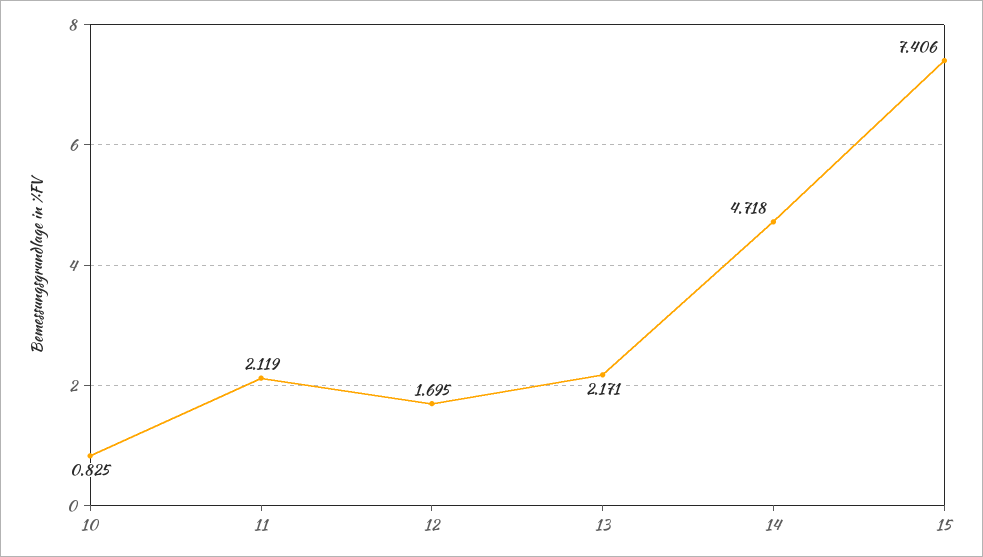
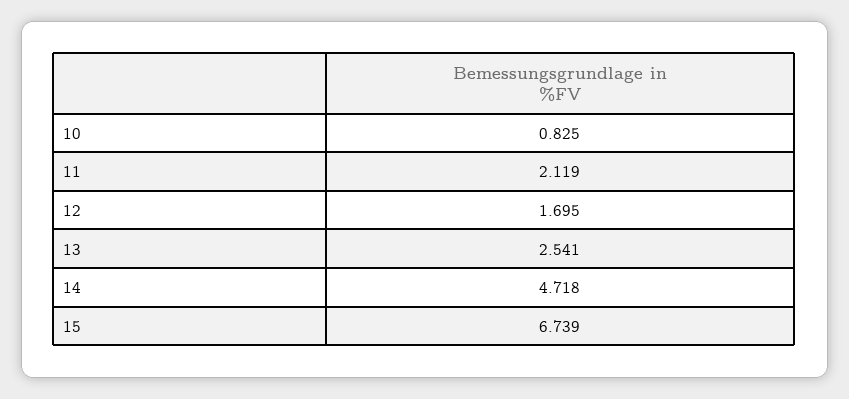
13: 2.171 -> 2.541
15: 7.406 -> 6.739

